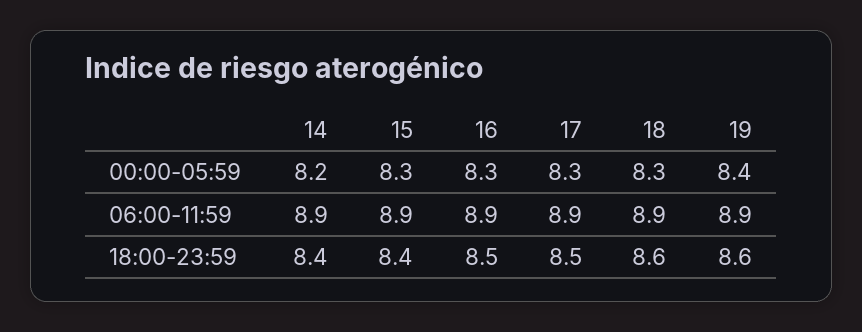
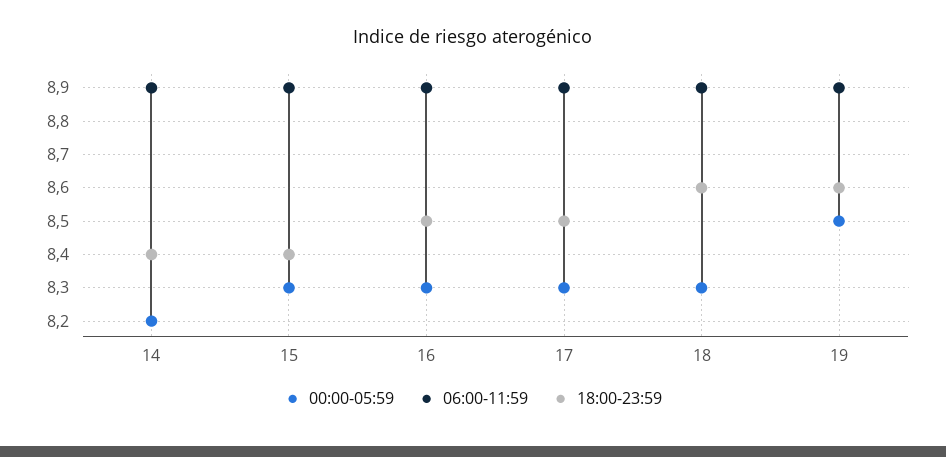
00:00-05:59, 19: 8.4 -> 8.5

